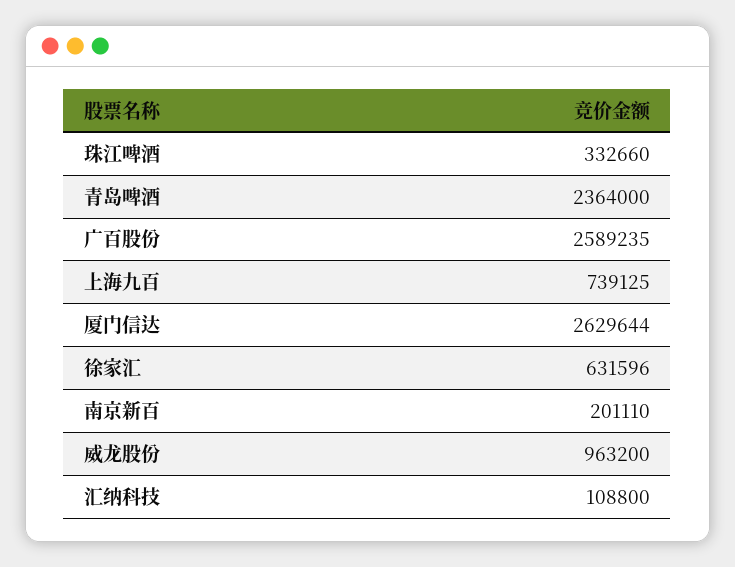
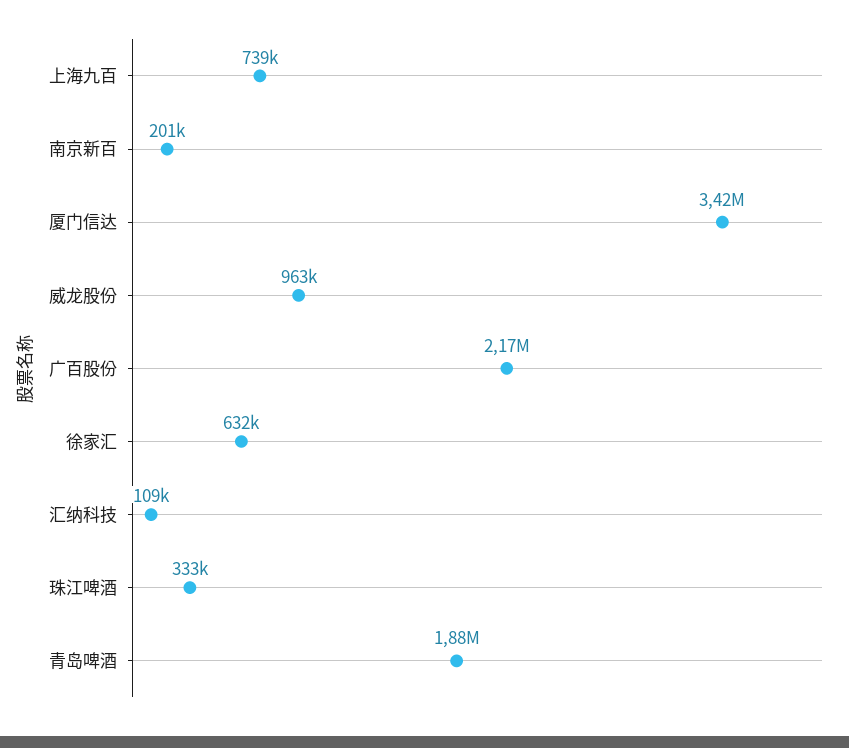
青岛啤酒: 2364000 -> 1880000
广百股份: 2589235 -> 2170000
厦门信达: 2629644 -> 3420000

